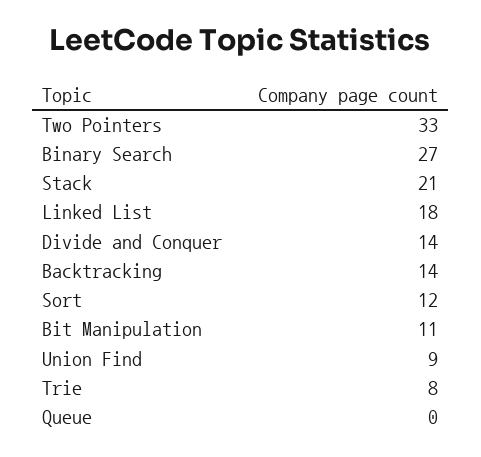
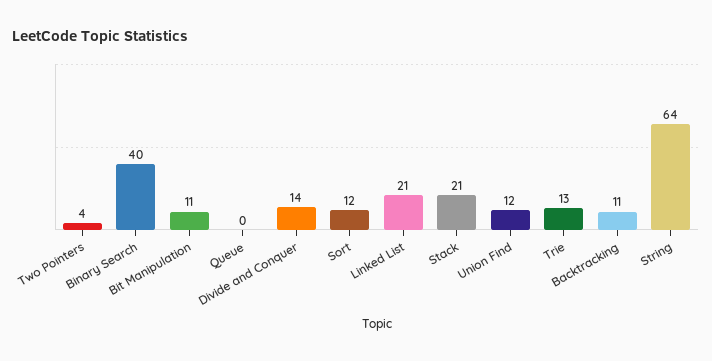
Two Pointers: 33 -> 4
Binary Search: 27 -> 40
Linked List: 18 -> 21
Backtracking: 14 -> 11
Union Find: 9 -> 12
Trie: 8 -> 13
String: none -> 64

